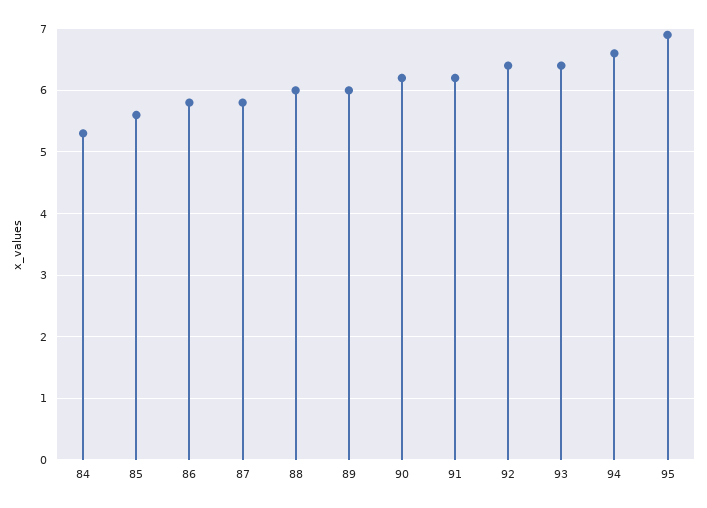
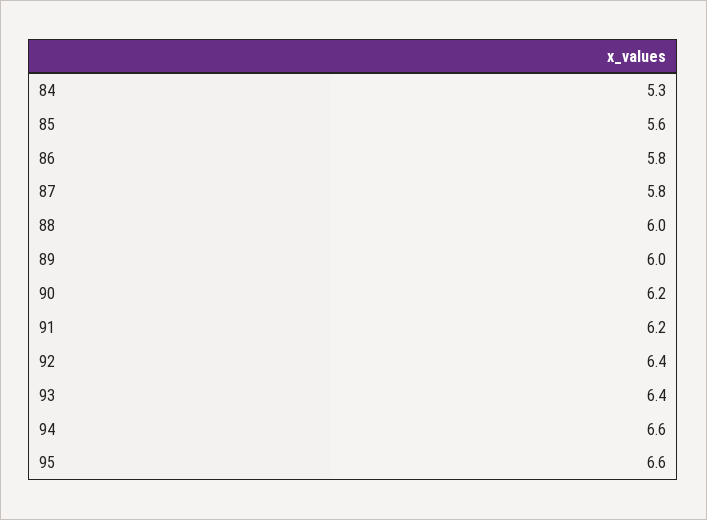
95: 6.9 -> 6.6

